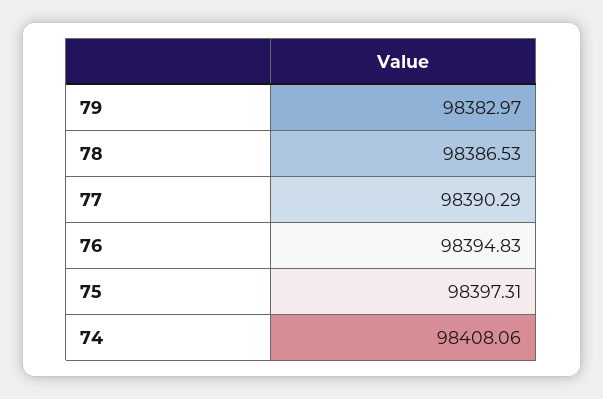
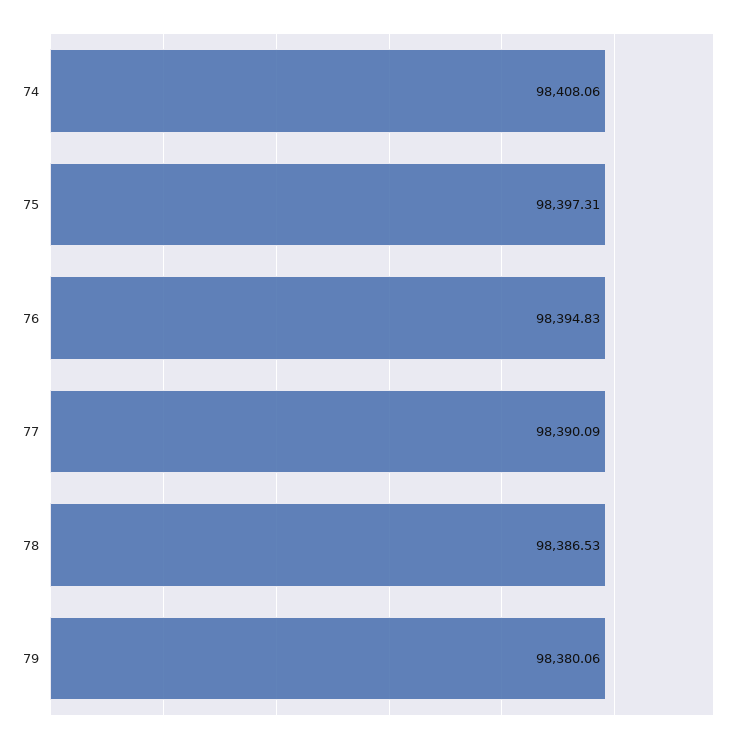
79: 98382.97 -> 98380.06
77: 98390.29 -> 98390.09

